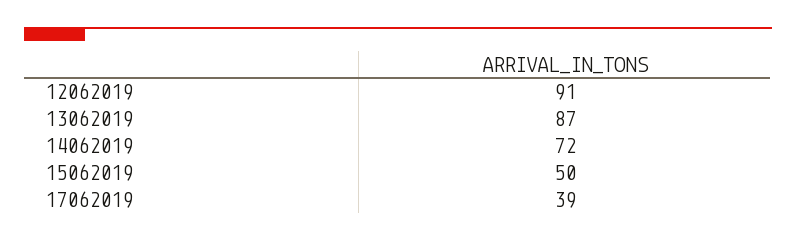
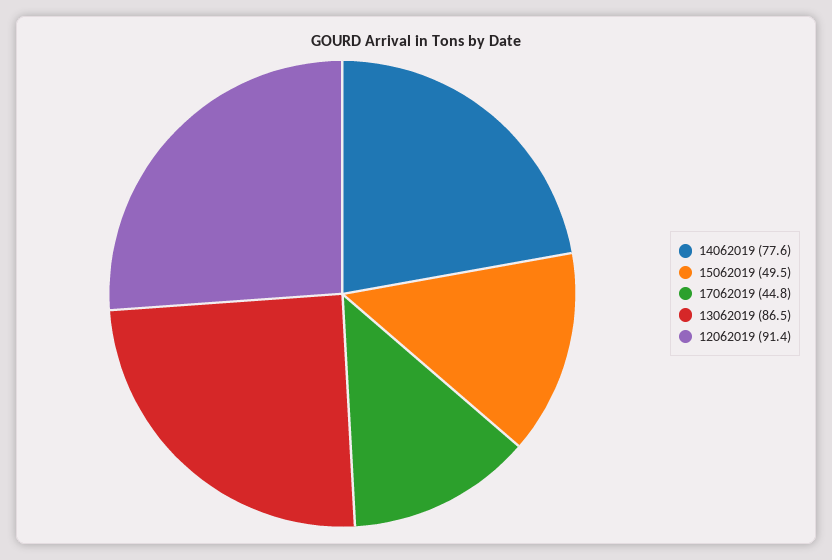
14062019: 72 -> 77.6
17062019: 39 -> 44.8

